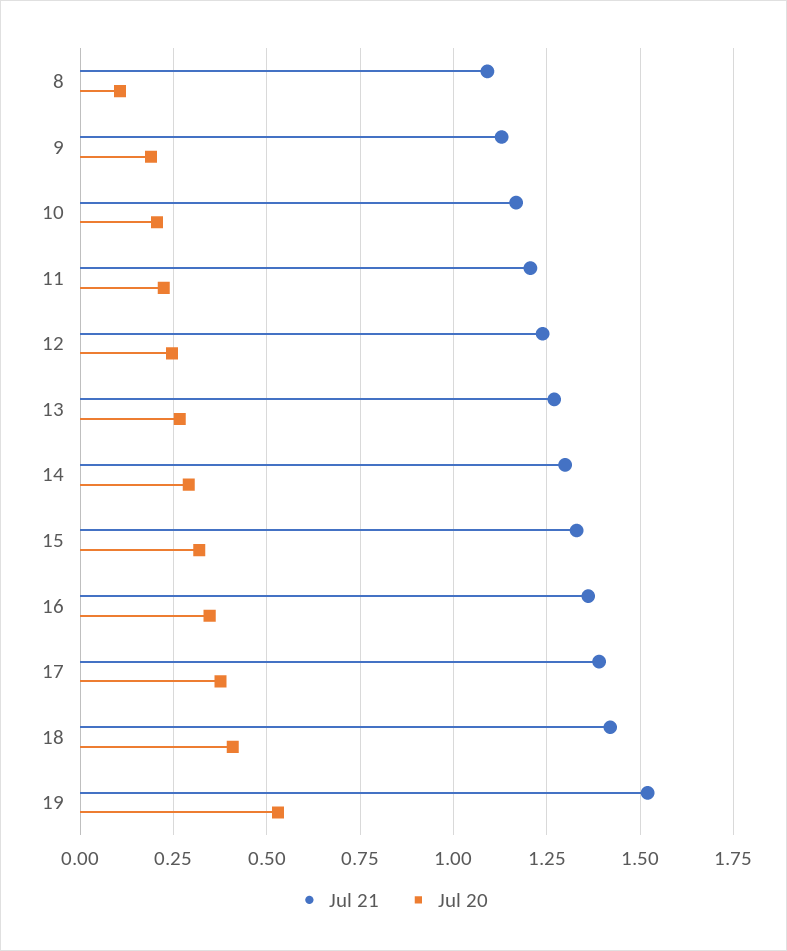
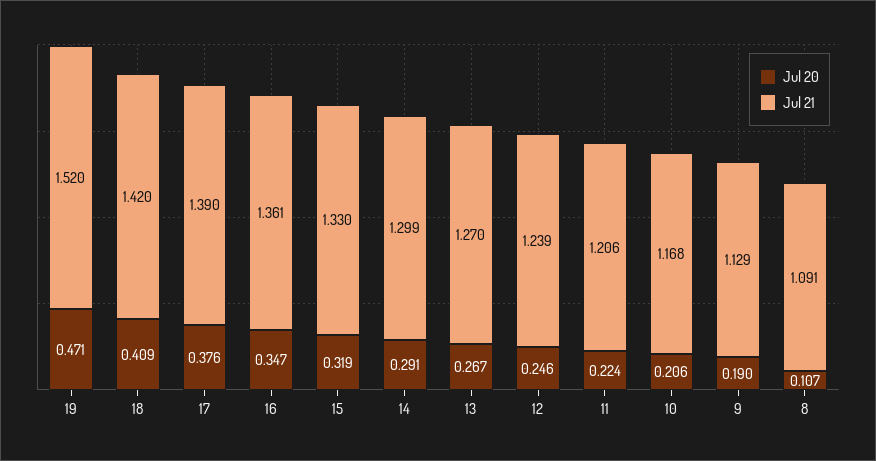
Jul 20, 19: 0.525 -> 0.471

